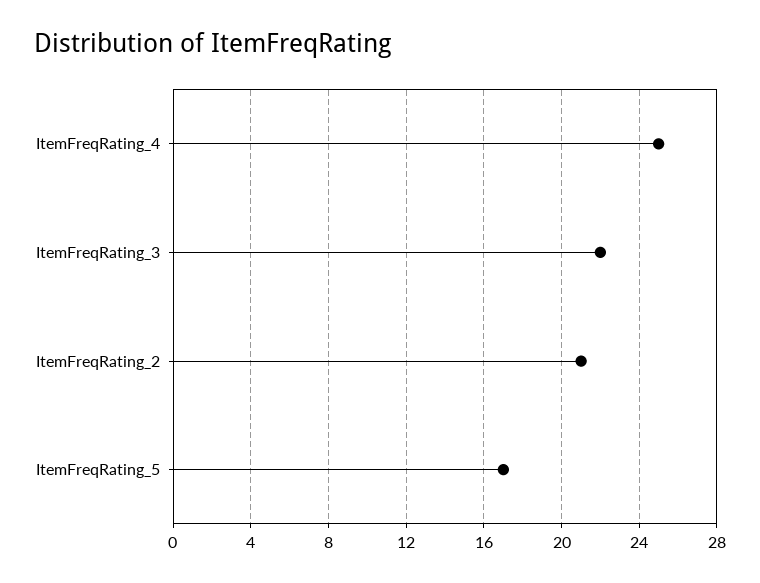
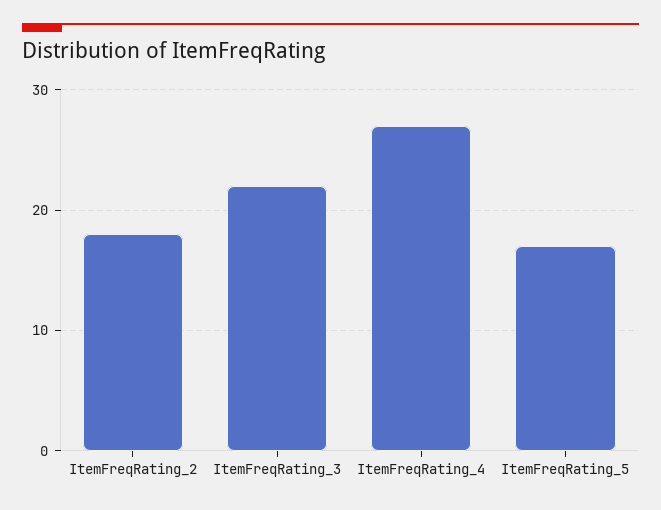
ItemFreqRating_4: 25 -> 27
ItemFreqRating_2: 21 -> 18

